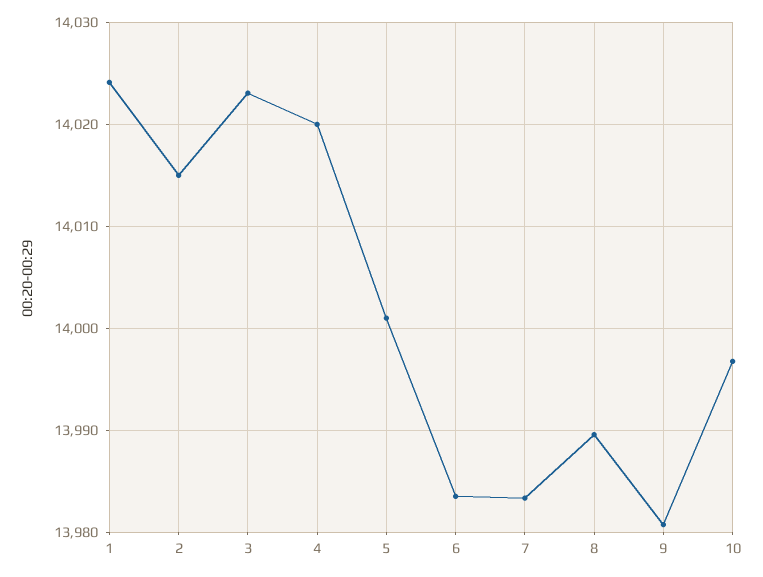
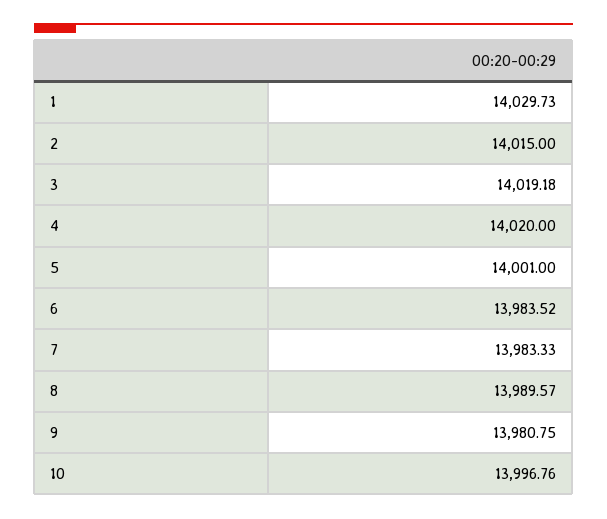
1: 14024 -> 14029.73
3: 14023 -> 14019.18

